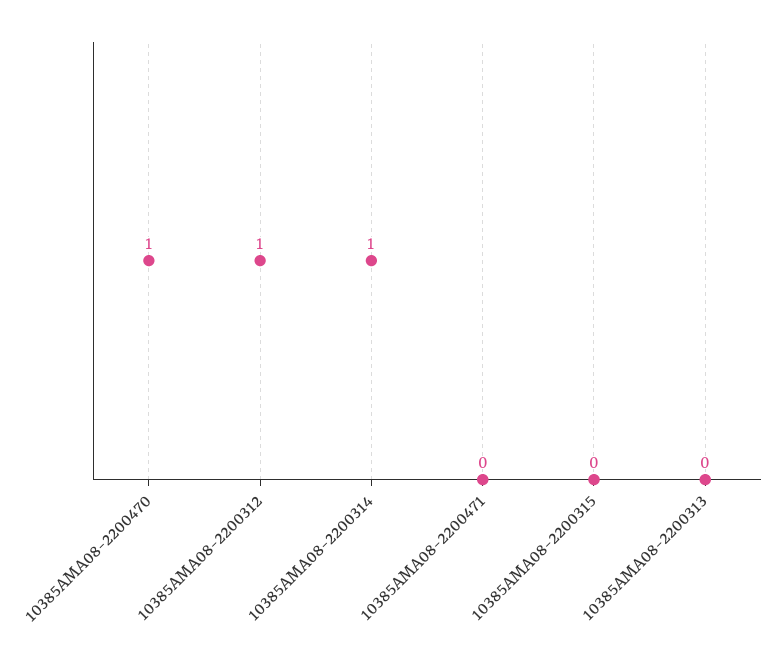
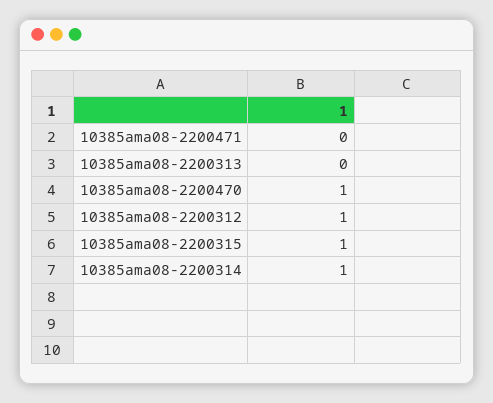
10385AMA08-2200315: 0 -> 1

